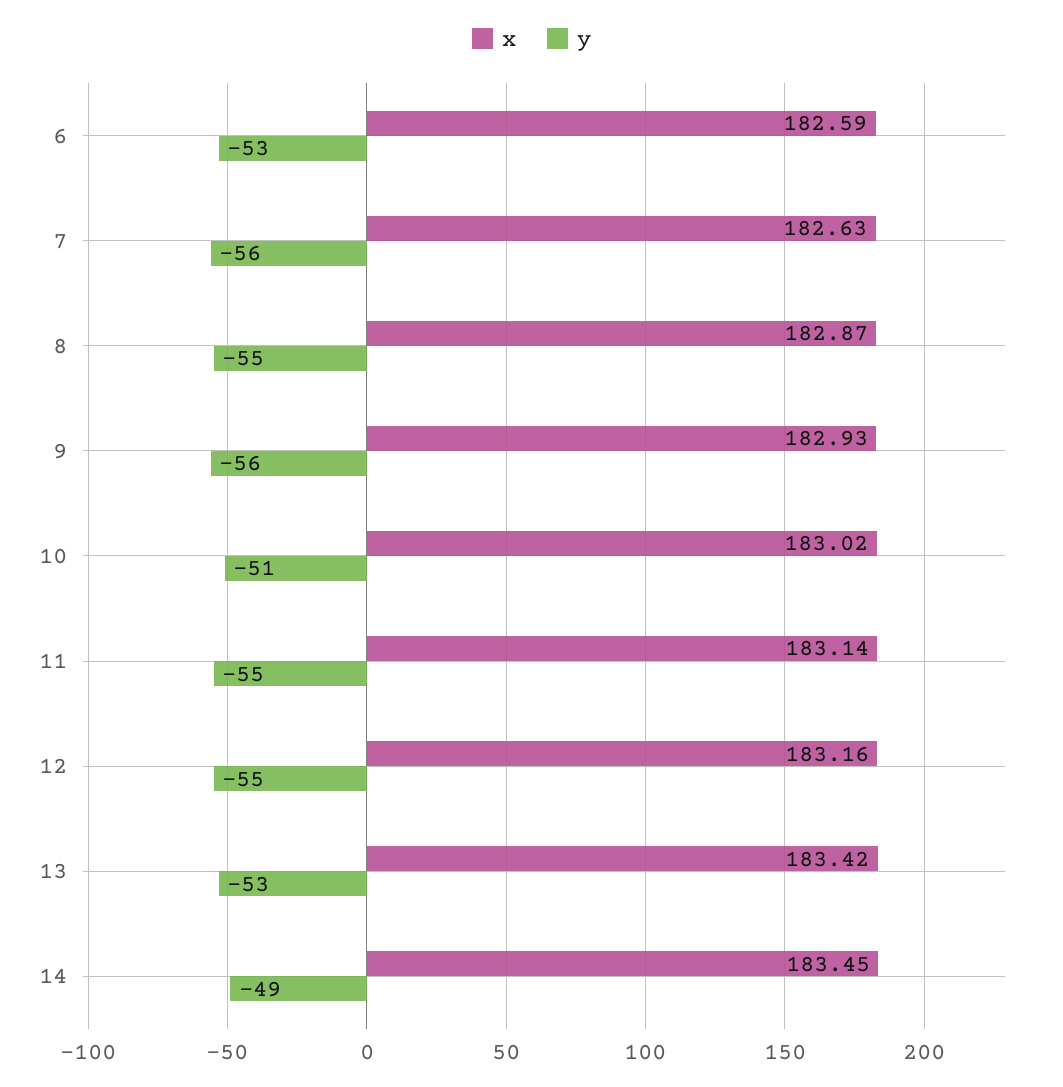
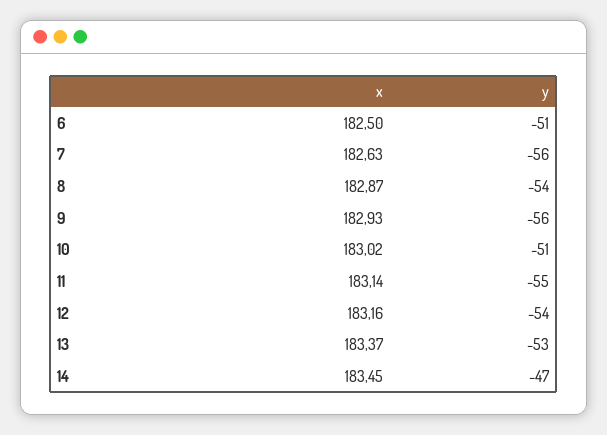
x, 6: 182.59 -> 182.5
y, 6: -53 -> -51
y, 8: -55 -> -54
y, 12: -55 -> -54
x, 13: 183.42 -> 183.37
y, 14: -49 -> -47

